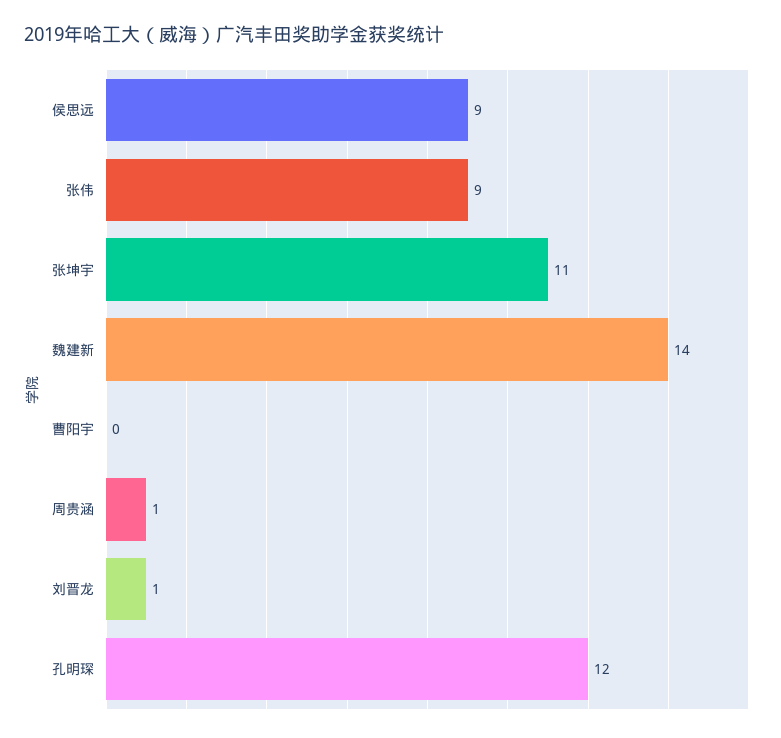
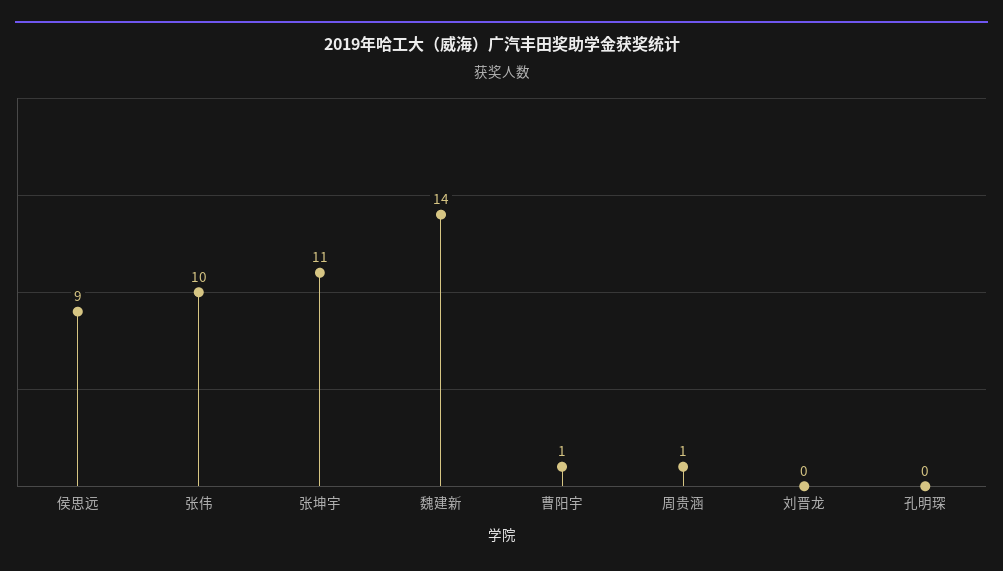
张伟: 9 -> 10
曹阳宇: 0 -> 1
刘晋龙: 1 -> 0
孔明琛: 12 -> 0

